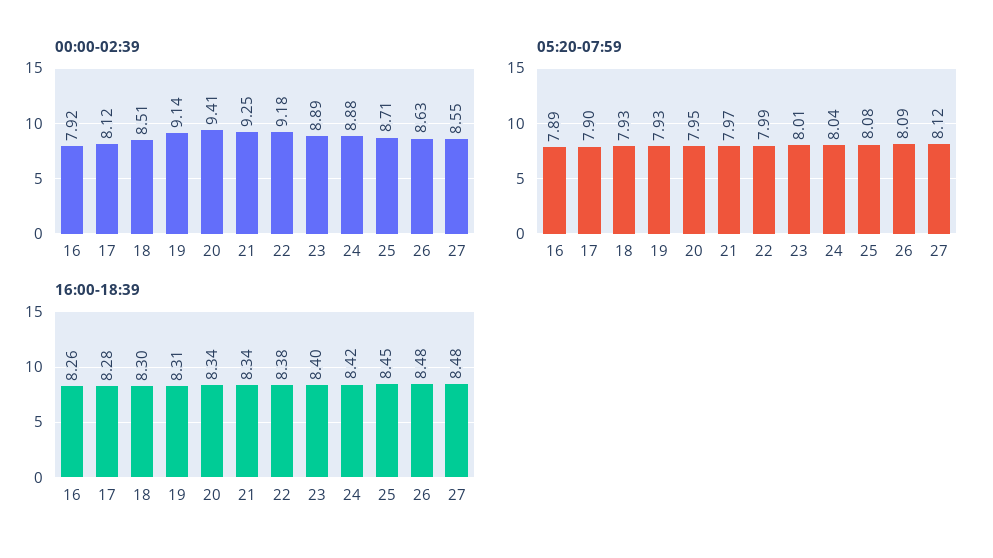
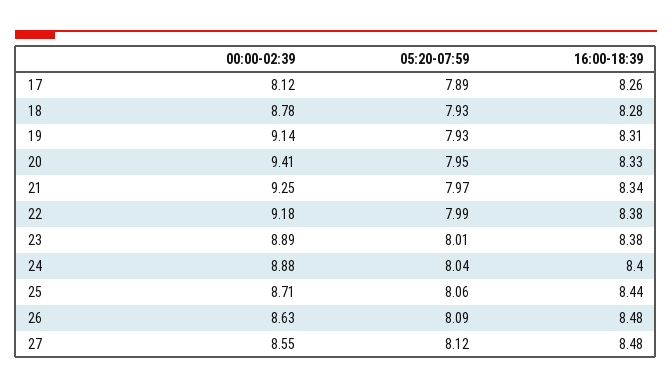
00:00-02:39, 16: 7.92 -> none
00:00-02:39, 18: 8.51 -> 8.78
05:20-07:59, 16: 7.89 -> none
05:20-07:59, 17: 7.9 -> 7.89
05:20-07:59, 25: 8.08 -> 8.06
16:00-18:39, 16: 8.26 -> none
16:00-18:39, 17: 8.28 -> 8.26
16:00-18:39, 18: 8.3 -> 8.28
16:00-18:39, 20: 8.34 -> 8.33
16:00-18:39, 23: 8.4 -> 8.38
16:00-18:39, 24: 8.42 -> 8.4
16:00-18:39, 25: 8.45 -> 8.44

